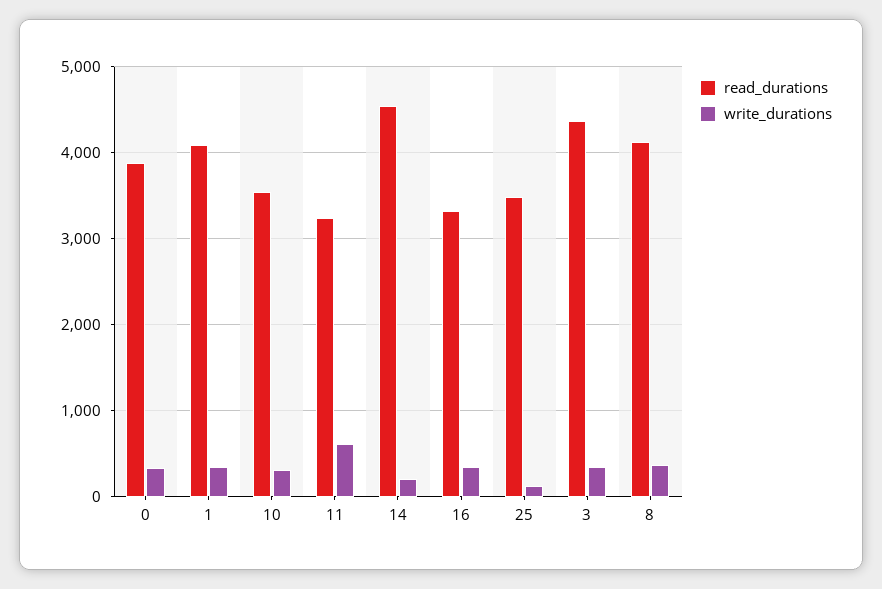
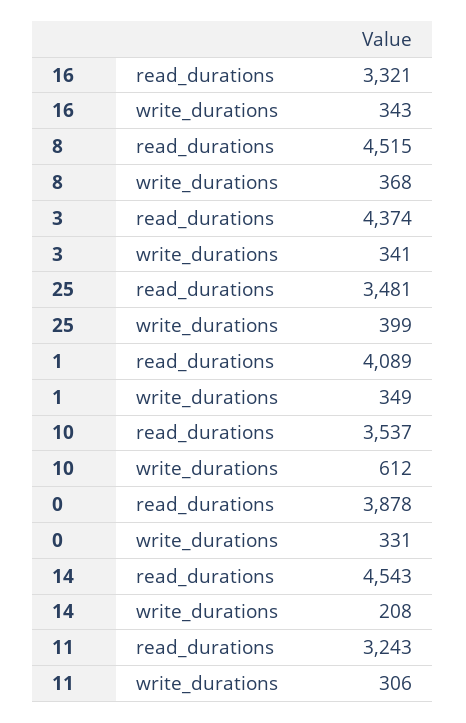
write_durations, 10: 300 -> 612
write_durations, 11: 600 -> 306
write_durations, 25: 100 -> 399
read_durations, 8: 4100 -> 4515

